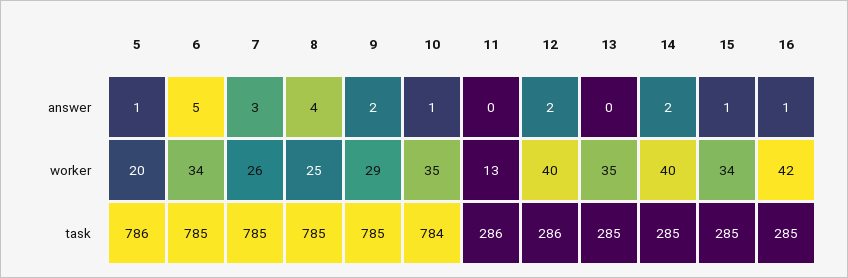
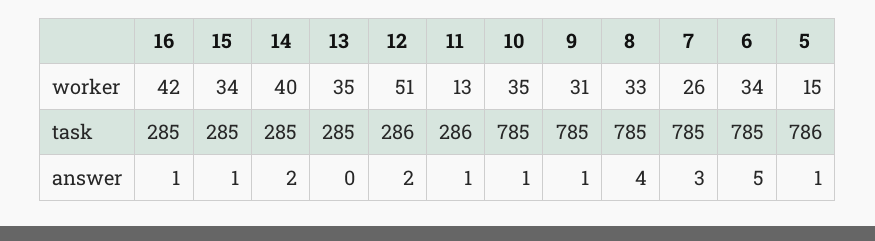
9, answer: 2 -> 1
11, answer: 0 -> 1
5, worker: 20 -> 15
8, worker: 25 -> 33
9, worker: 29 -> 31
12, worker: 40 -> 51
10, task: 784 -> 785

